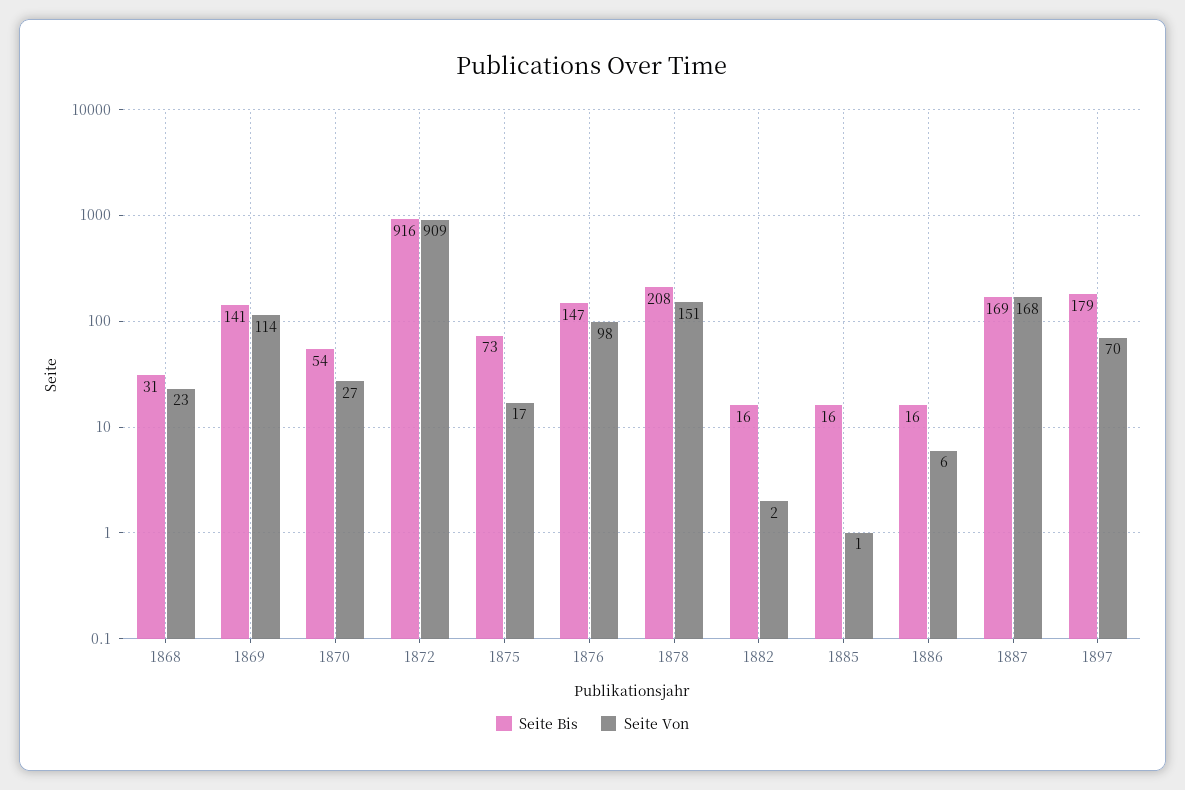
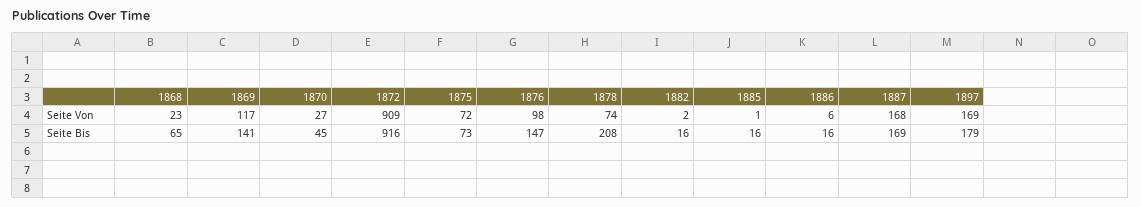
Seite Bis, 1868: 31 -> 65
Seite Von, 1869: 114 -> 117
Seite Bis, 1870: 54 -> 45
Seite Von, 1875: 17 -> 72
Seite Von, 1878: 151 -> 74
Seite Von, 1897: 70 -> 169

